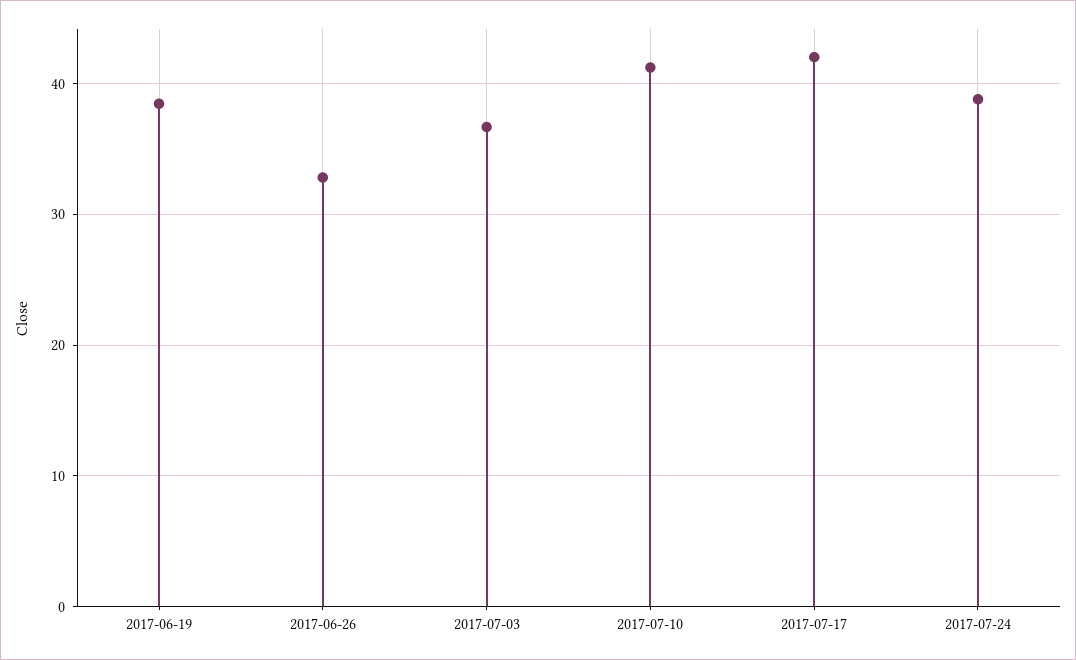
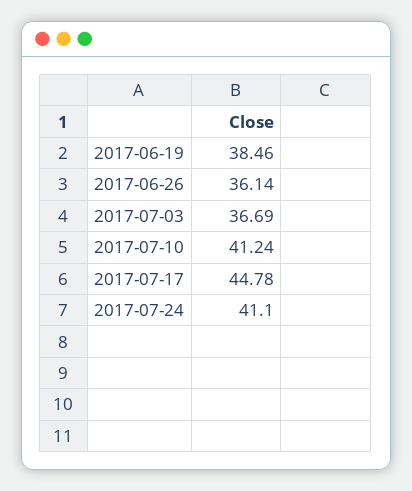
2017-06-26: 33 -> 36.14
2017-07-17: 42 -> 44.78
2017-07-24: 39 -> 41.1

